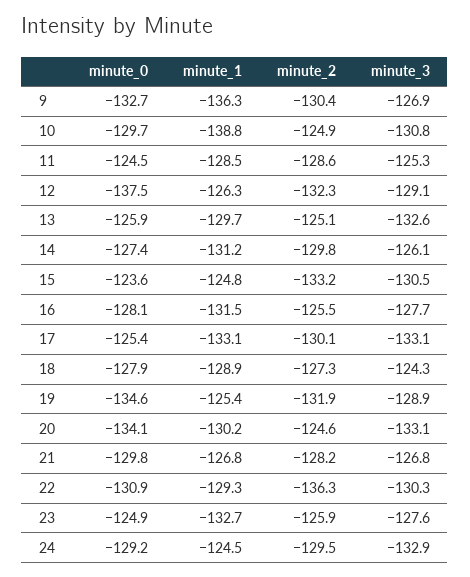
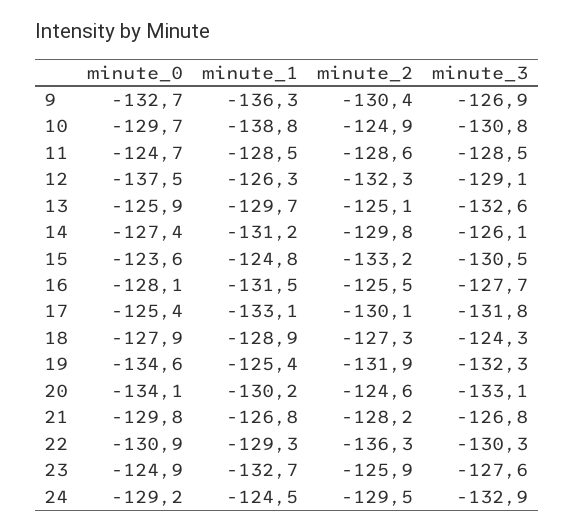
minute_0, 11: -124.5 -> -124.7
minute_3, 11: -125.3 -> -128.5
minute_3, 17: -133.1 -> -131.8
minute_3, 19: -128.9 -> -132.3

